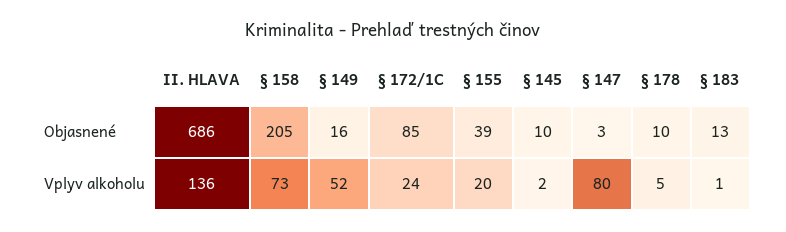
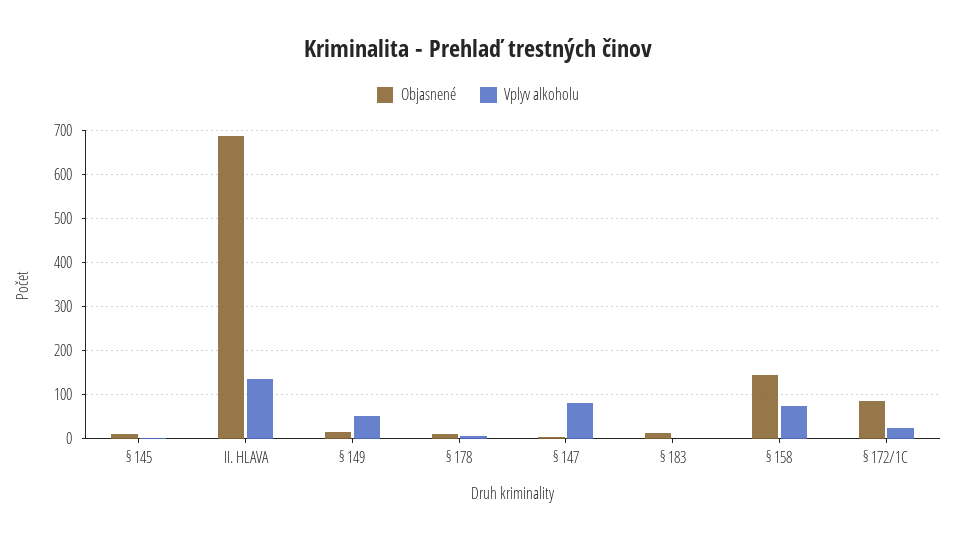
Objasnené, § 158: 205 -> 140
Objasnené, § 155: 39 -> none
Vplyv alkoholu, § 155: 20 -> none

